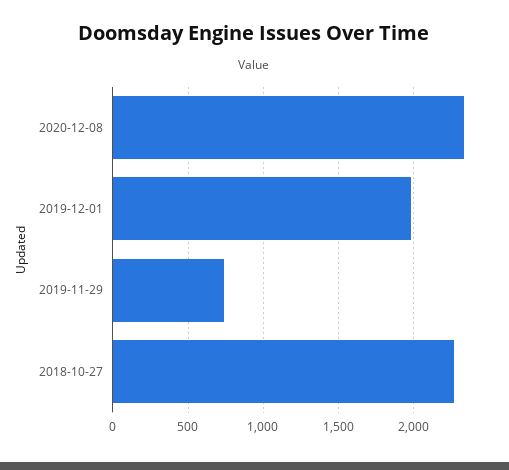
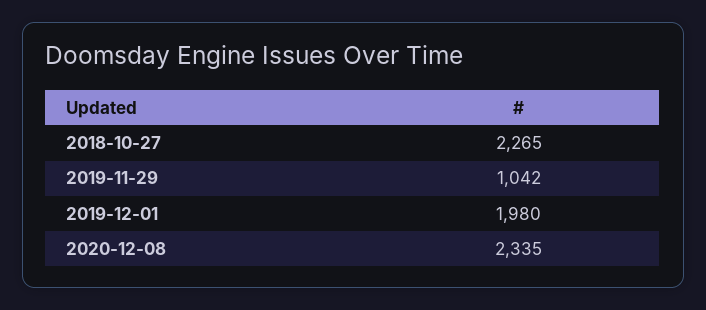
2019-11-29: 750 -> 1042

